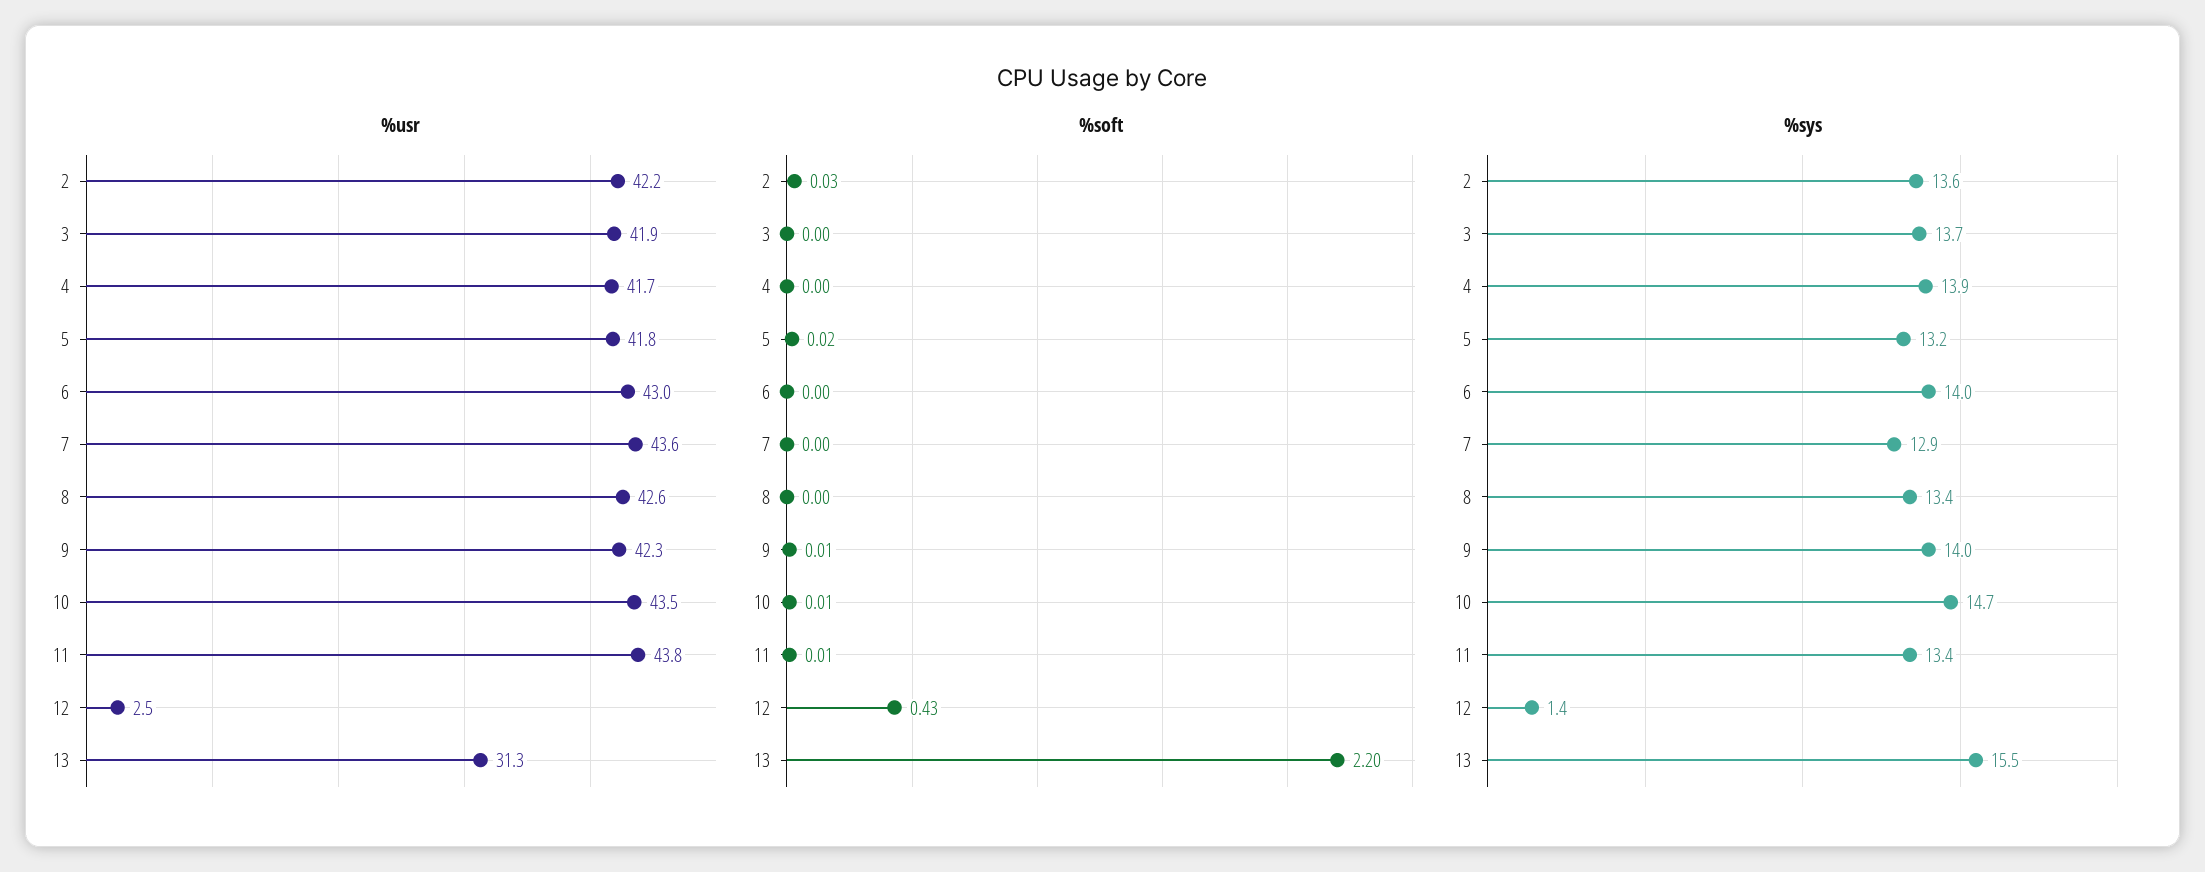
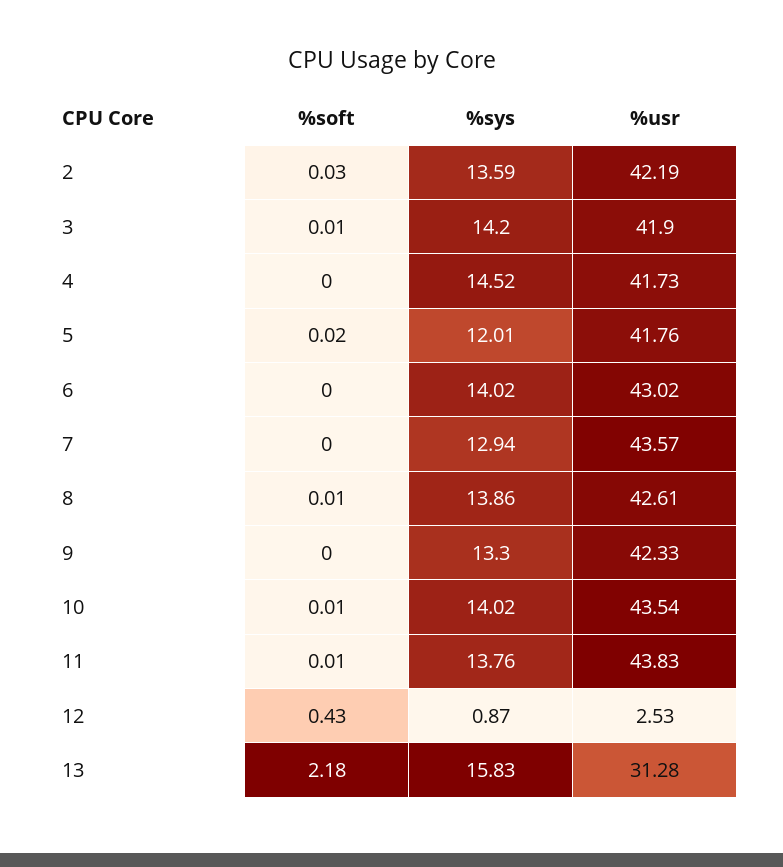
%soft, 3: 0 -> 0.01
%soft, 8: 0 -> 0.01
%soft, 9: 0.01 -> 0
%soft, 13: 2.2 -> 2.18
%sys, 3: 13.7 -> 14.2
%sys, 4: 13.9 -> 14.52
%sys, 5: 13.2 -> 12.01
%sys, 8: 13.4 -> 13.86
%sys, 9: 14 -> 13.3
%sys, 10: 14.7 -> 14.02
%sys, 11: 13.4 -> 13.76
%sys, 12: 1.4 -> 0.87
%sys, 13: 15.5 -> 15.83

